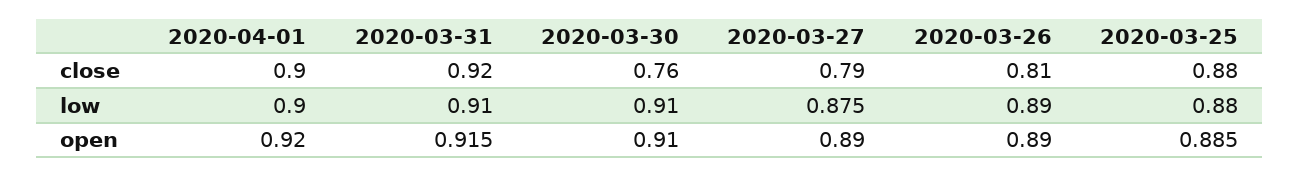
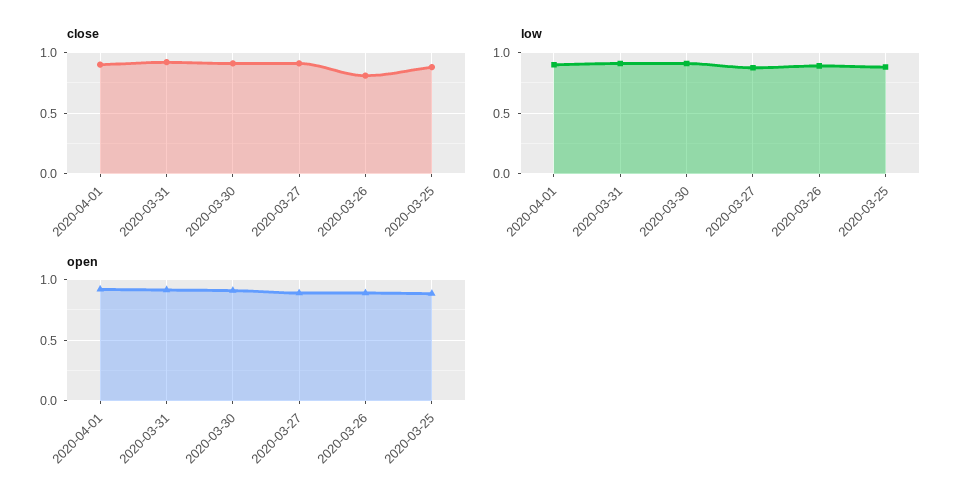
close, 2020-03-30: 0.76 -> 0.9
close, 2020-03-27: 0.79 -> 0.9

